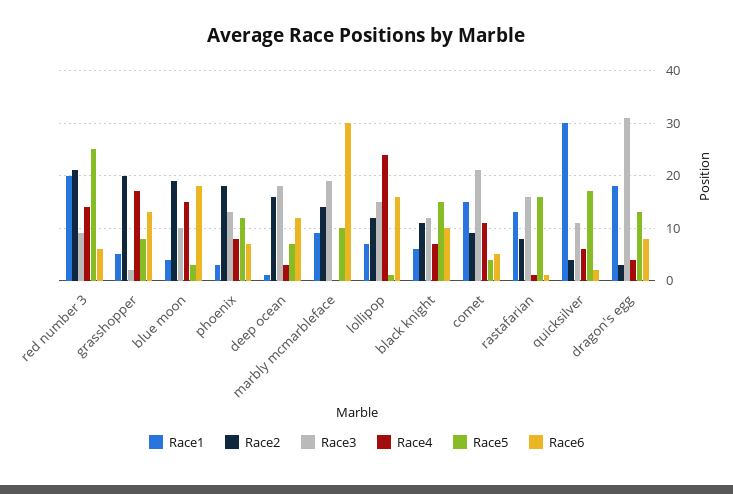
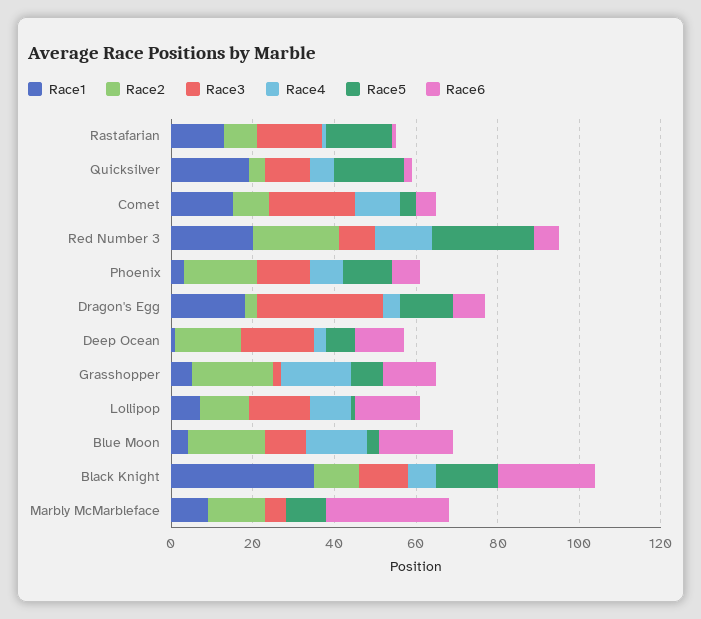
Race3, marbly mcmarbleface: 20 -> 5
Race4, lollipop: 25 -> 10
Race1, black knight: 5 -> 35
Race6, black knight: 10 -> 25
Race1, quicksilver: 30 -> 20

